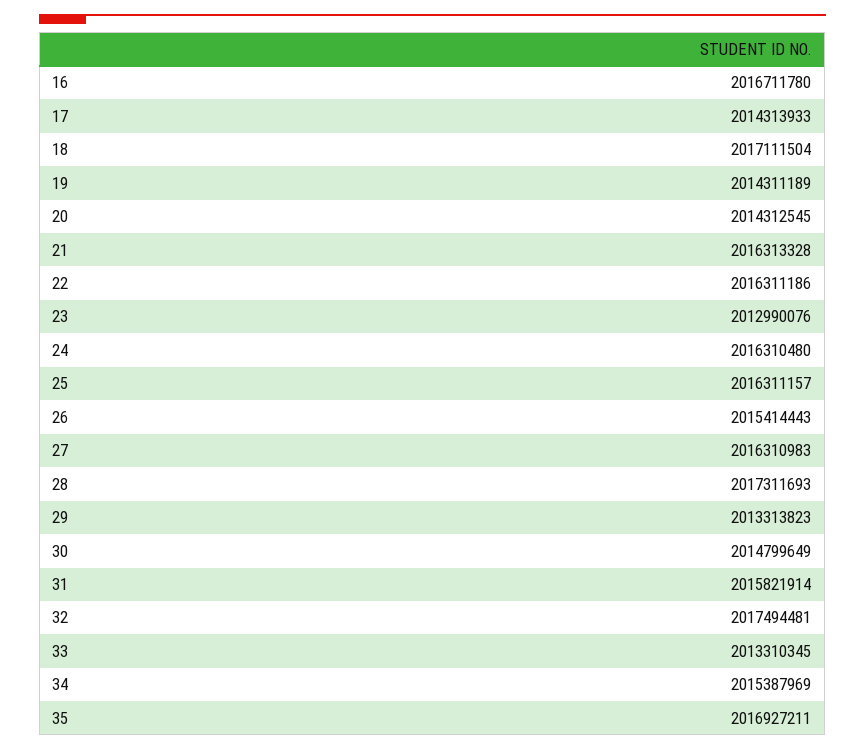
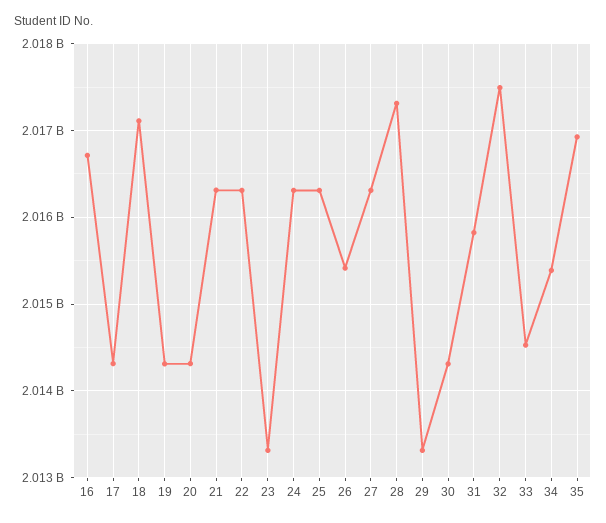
23: 2012990076 -> 2013300000
30: 2014799649 -> 2014300000
33: 2013310345 -> 2014500000

